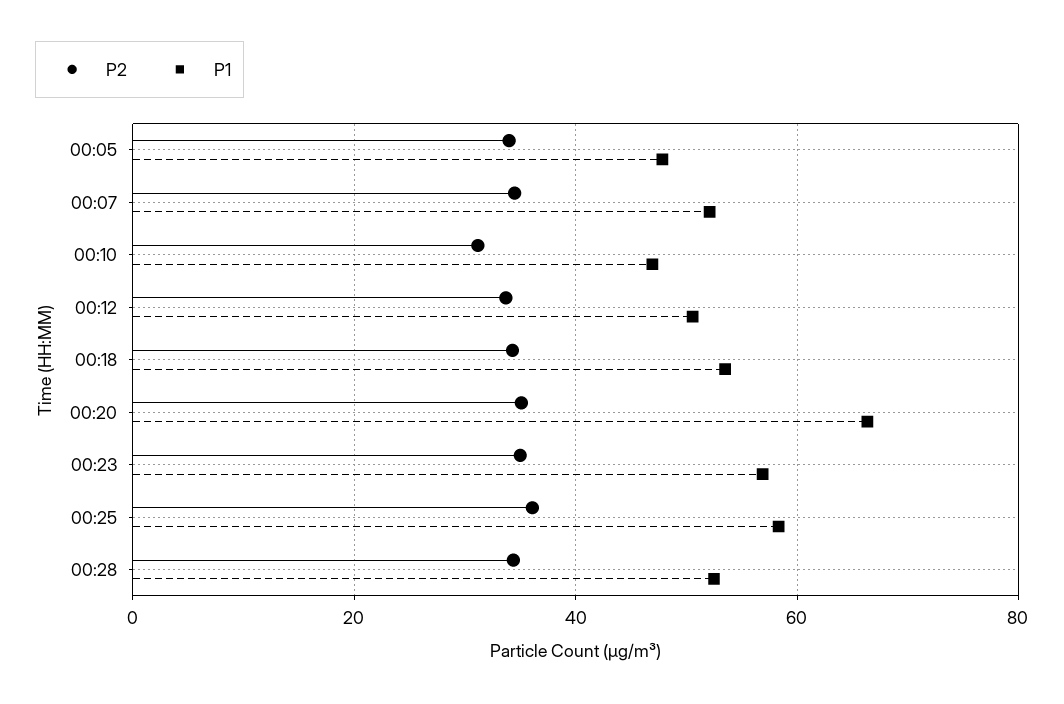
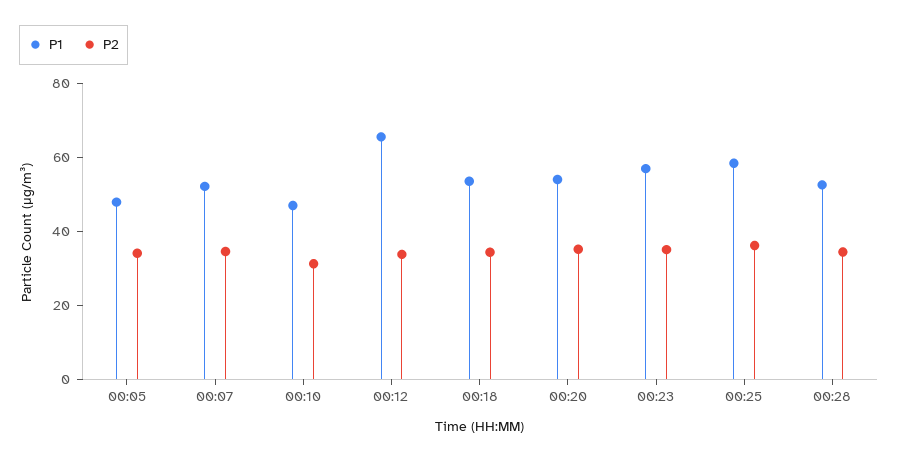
P1, 00:12: 50 -> 65
P1, 00:20: 66 -> 55

